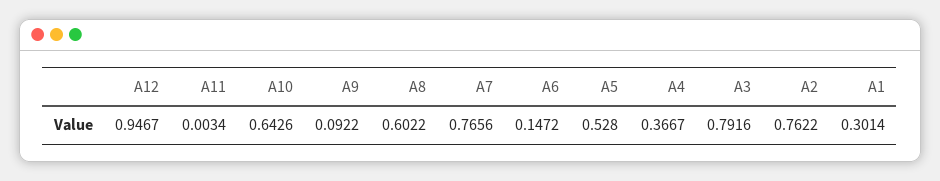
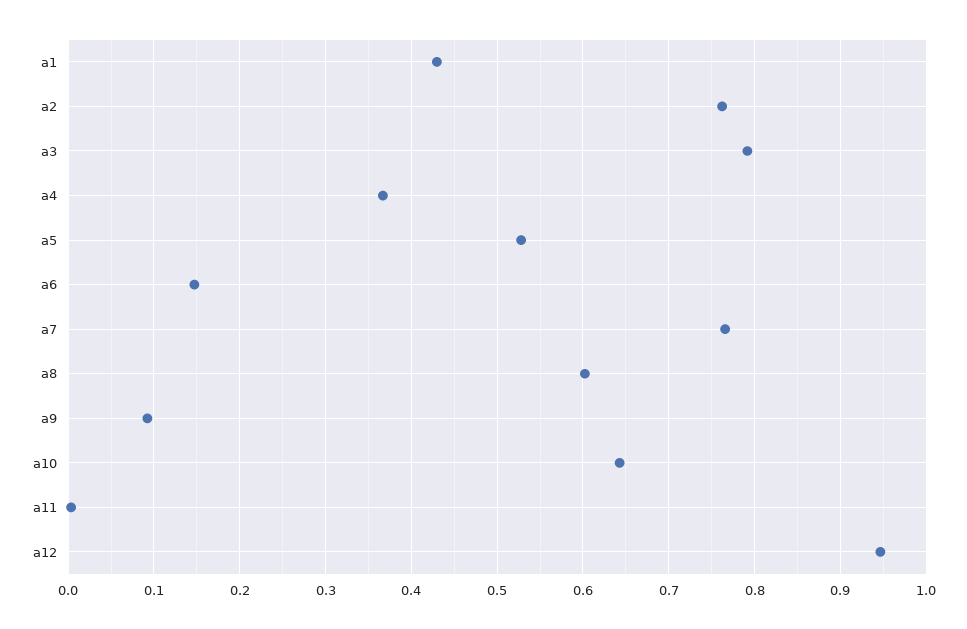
A1: 0.3014 -> 0.43

